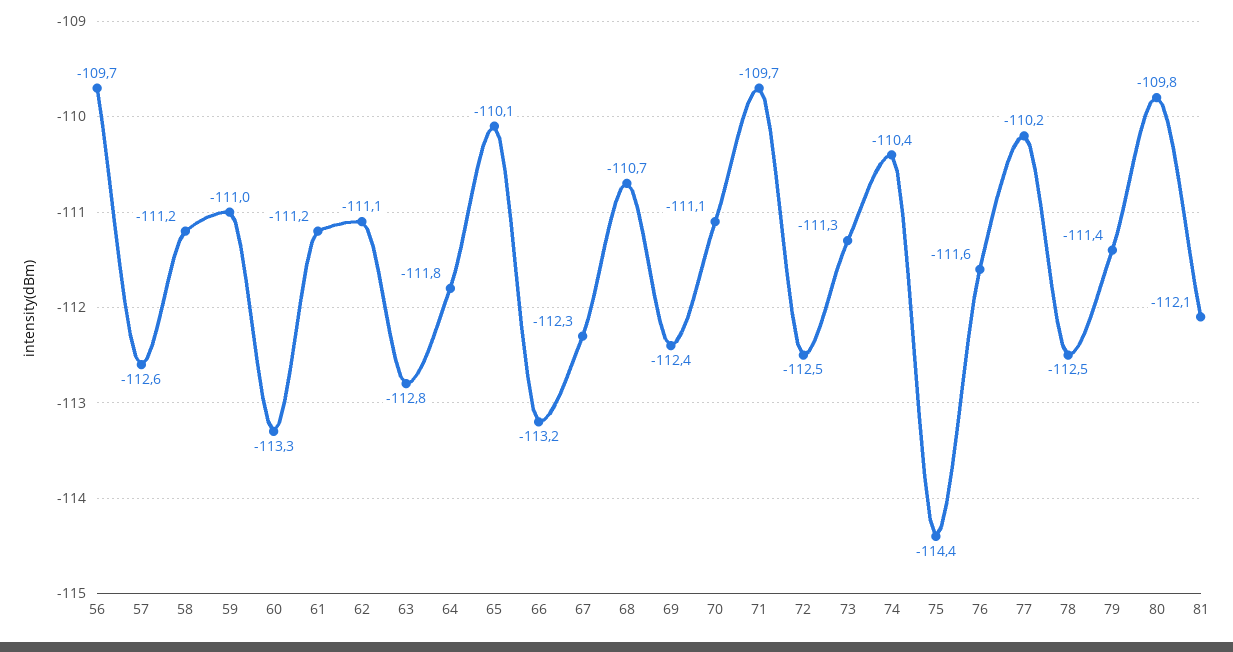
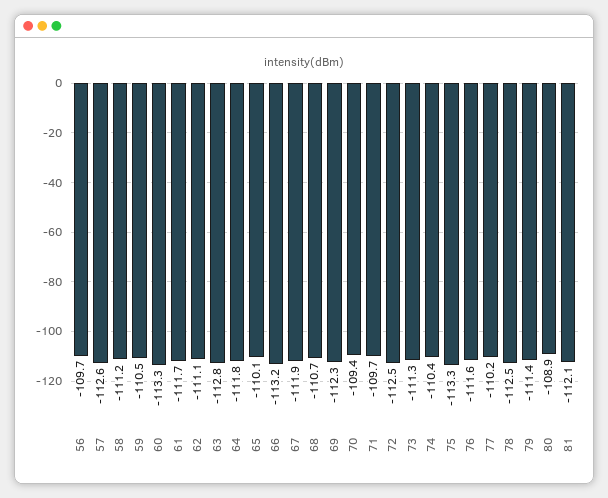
59: -111 -> -110.5
61: -111.2 -> -111.7
67: -112.3 -> -111.9
69: -112.4 -> -112.3
70: -111.1 -> -109.4
75: -114.4 -> -113.3
80: -109.8 -> -108.9

